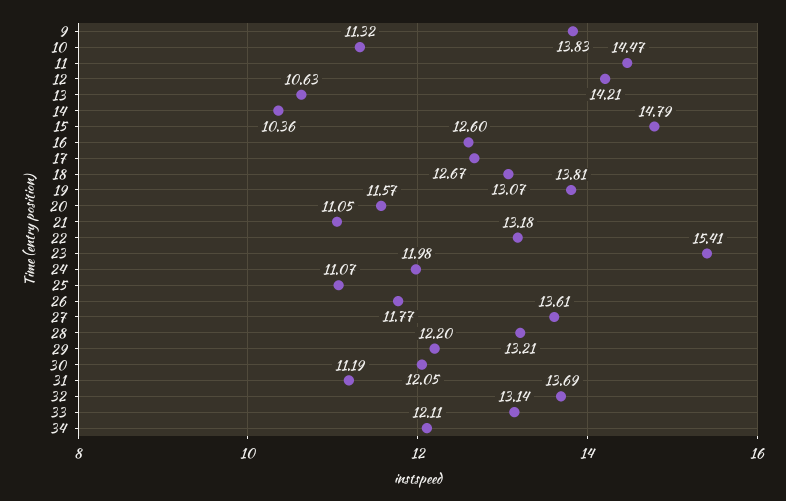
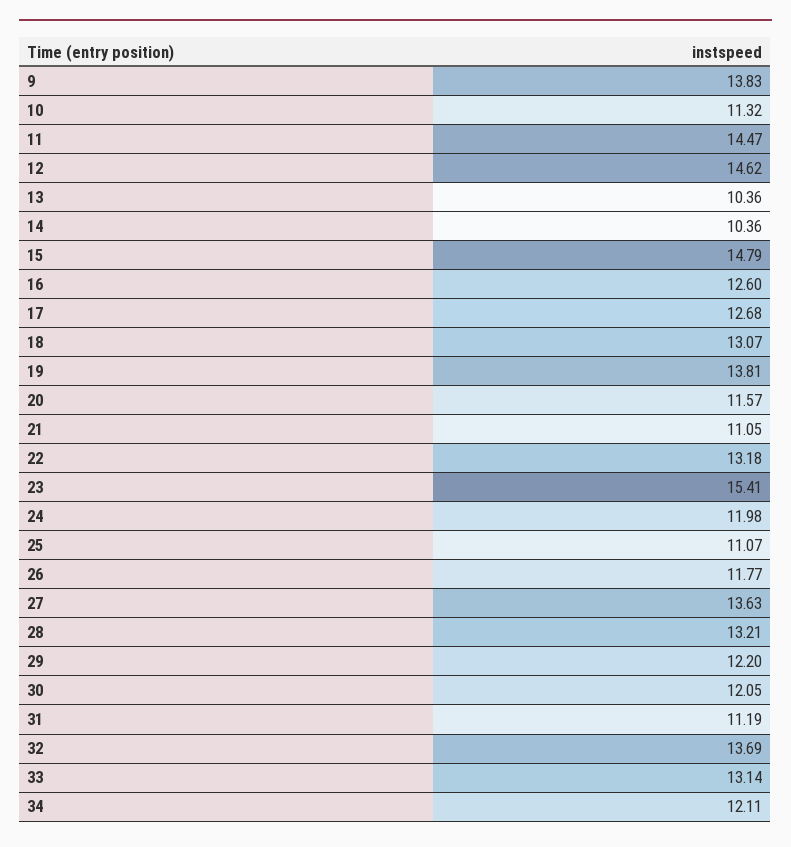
12: 14.21 -> 14.62
13: 10.63 -> 10.36
17: 12.67 -> 12.68
27: 13.61 -> 13.63

